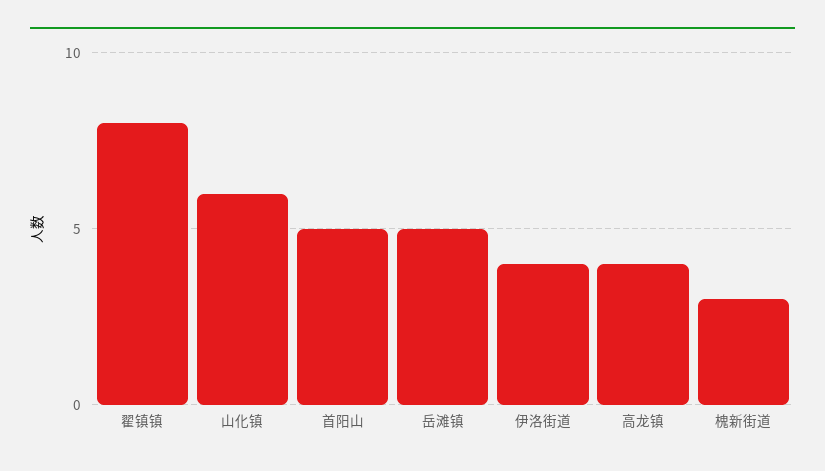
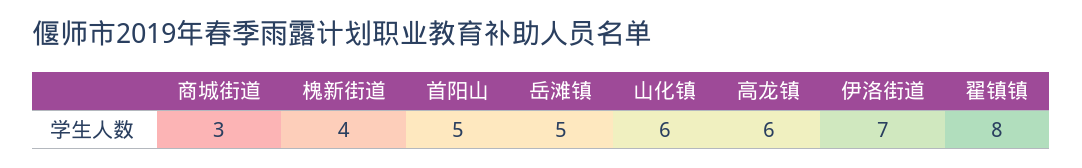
伊洛街道: 4 -> 7
高龙镇: 4 -> 6
槐新街道: 3 -> 4
商城街道: none -> 3

